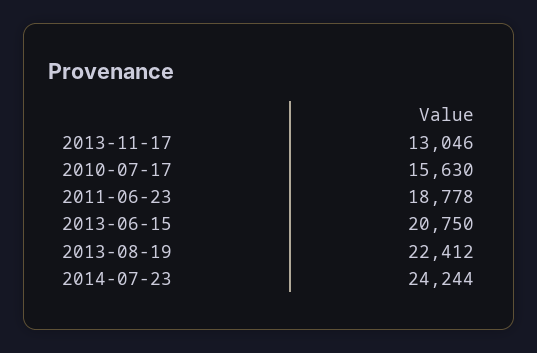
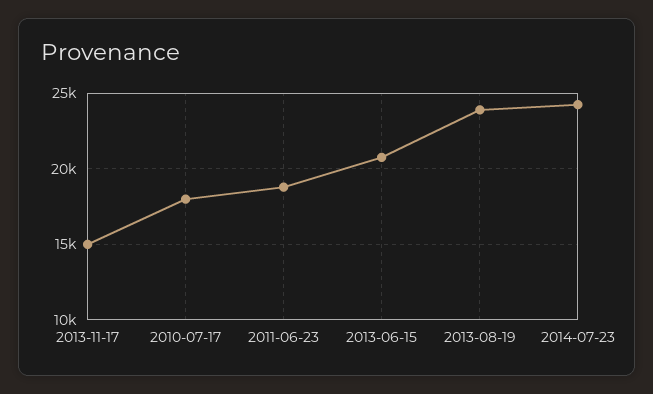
2013-11-17: 13046 -> 15000
2010-07-17: 15630 -> 18000
2013-08-19: 22412 -> 24000

